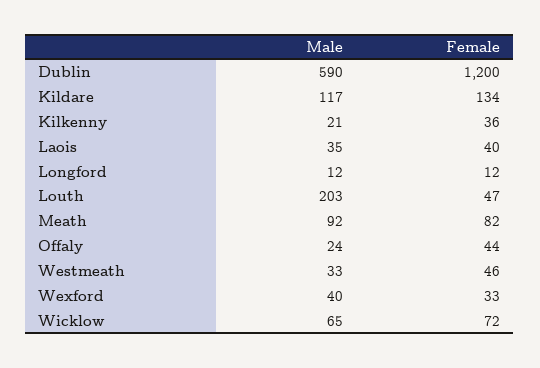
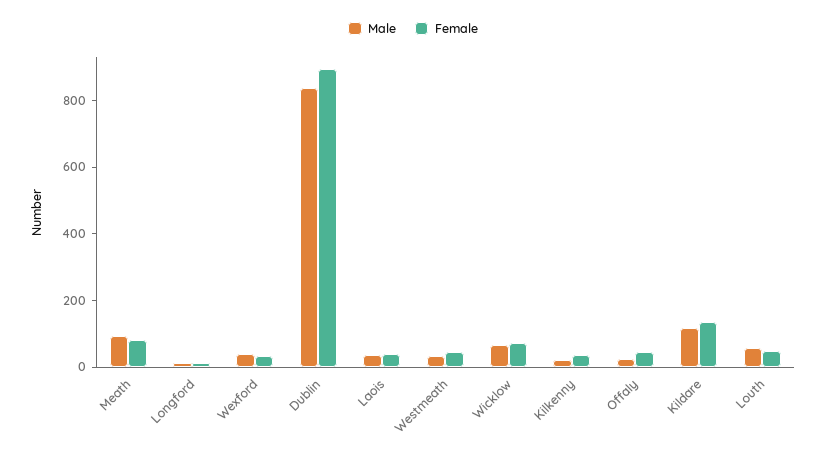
Male, Dublin: 590 -> 850
Female, Dublin: 1200 -> 900
Male, Louth: 203 -> 50

